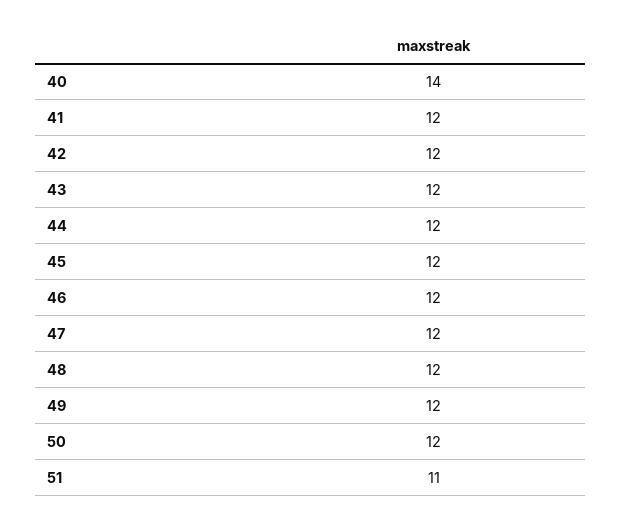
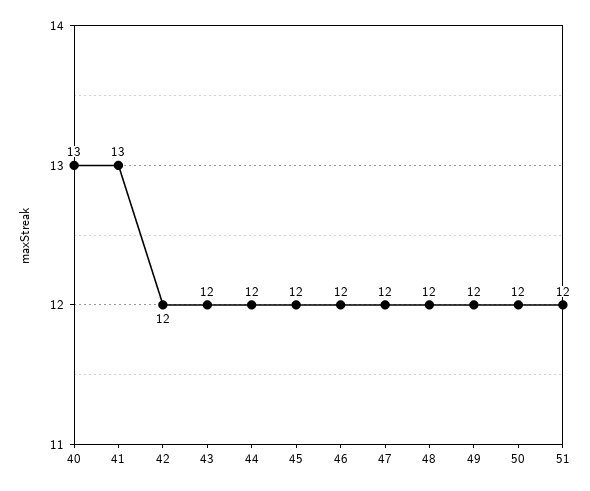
40: 14 -> 13
41: 12 -> 13
51: 11 -> 12

